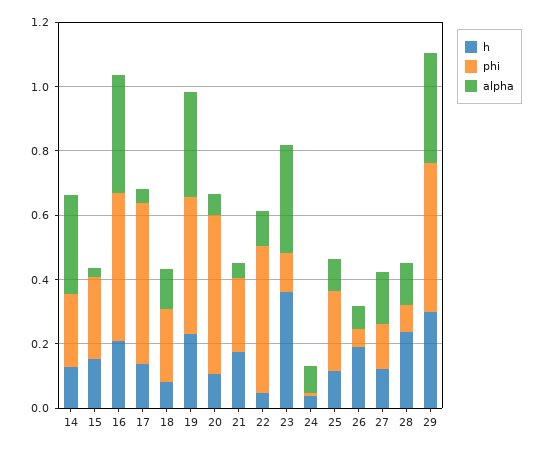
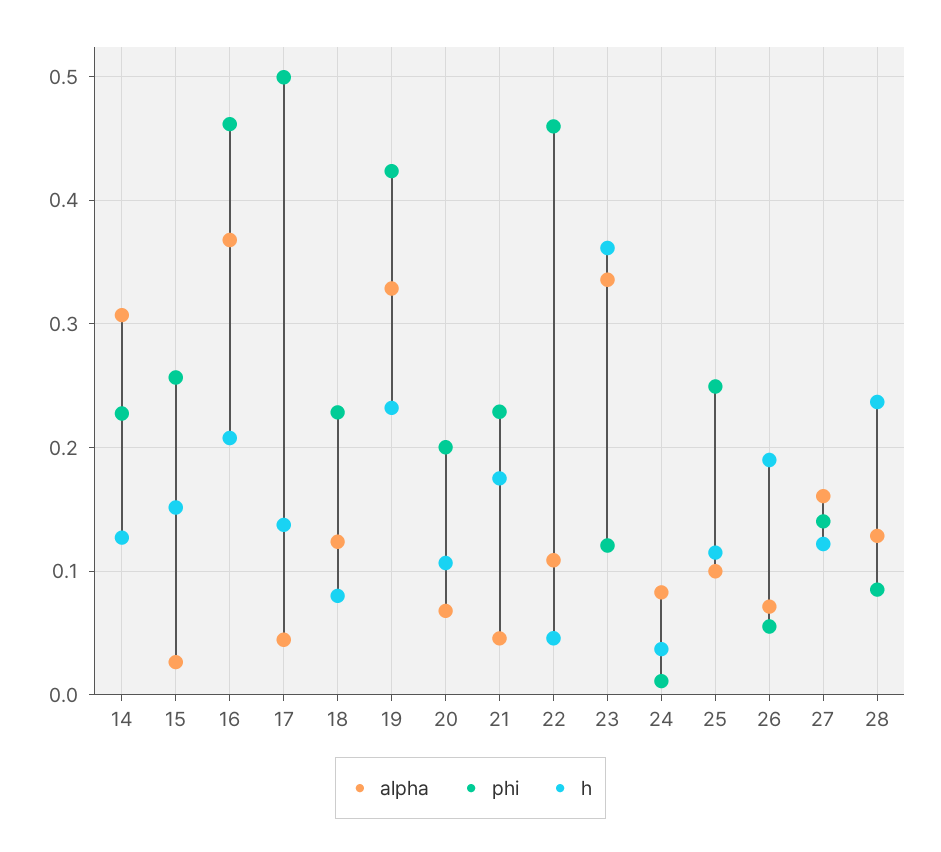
phi, 20: 0.5 -> 0.2
h, 29: 0.3 -> none
phi, 29: 0.45 -> none
alpha, 29: 0.35 -> none

